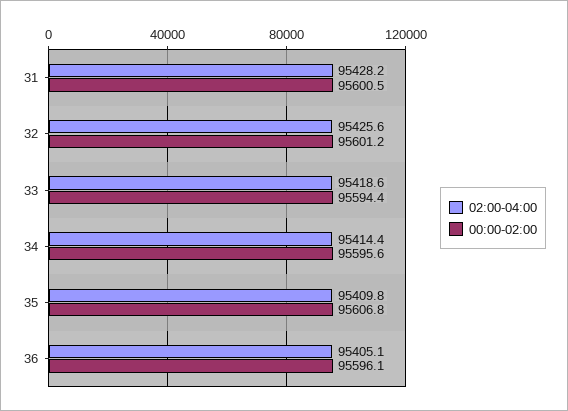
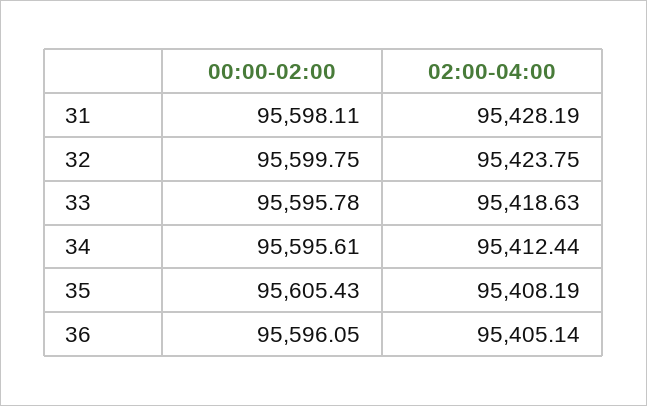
00:00-02:00, 31: 95600.5 -> 95598.11
02:00-04:00, 32: 95425.6 -> 95423.75
00:00-02:00, 32: 95601.2 -> 95599.75
00:00-02:00, 33: 95594.4 -> 95595.78
02:00-04:00, 34: 95414.4 -> 95412.44
02:00-04:00, 35: 95409.8 -> 95408.19
00:00-02:00, 35: 95606.8 -> 95605.43

